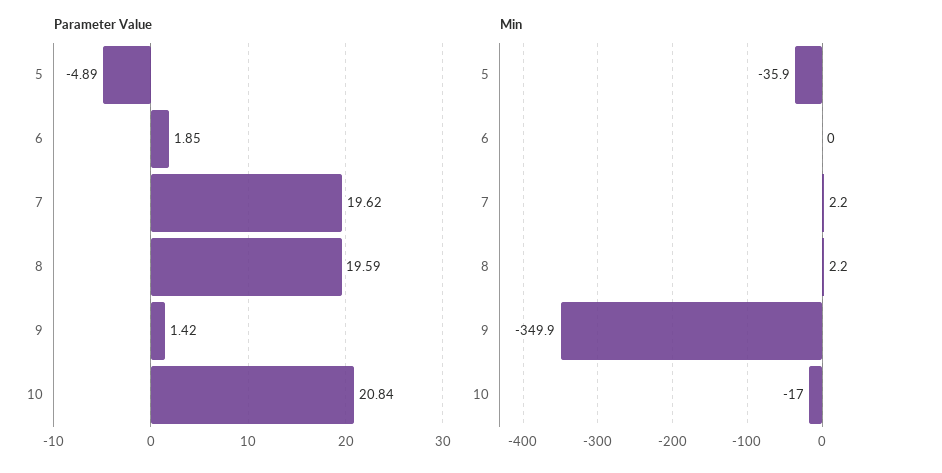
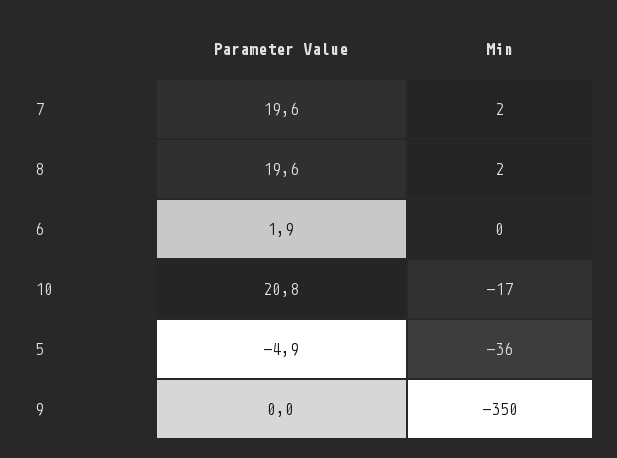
Parameter Value, 9: 1.42 -> 0

